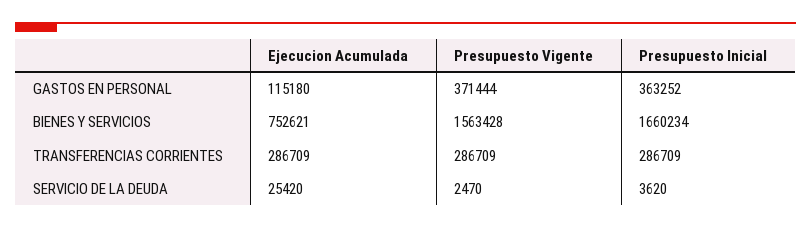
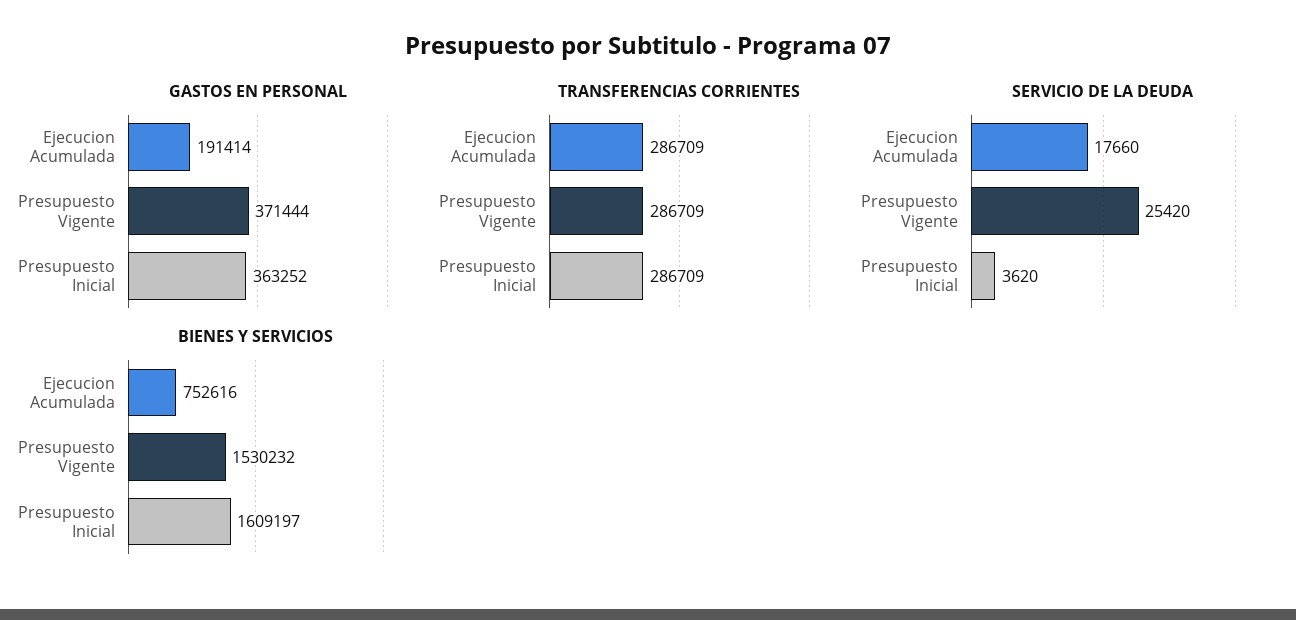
GASTOS EN PERSONAL, Ejecucion Acumulada: 115180 -> 191414
BIENES Y SERVICIOS, Ejecucion Acumulada: 752621 -> 752616
BIENES Y SERVICIOS, Presupuesto Vigente: 1563428 -> 1530232
BIENES Y SERVICIOS, Presupuesto Inicial: 1660234 -> 1609197
SERVICIO DE LA DEUDA, Ejecucion Acumulada: 25420 -> 17660
SERVICIO DE LA DEUDA, Presupuesto Vigente: 2470 -> 25420

